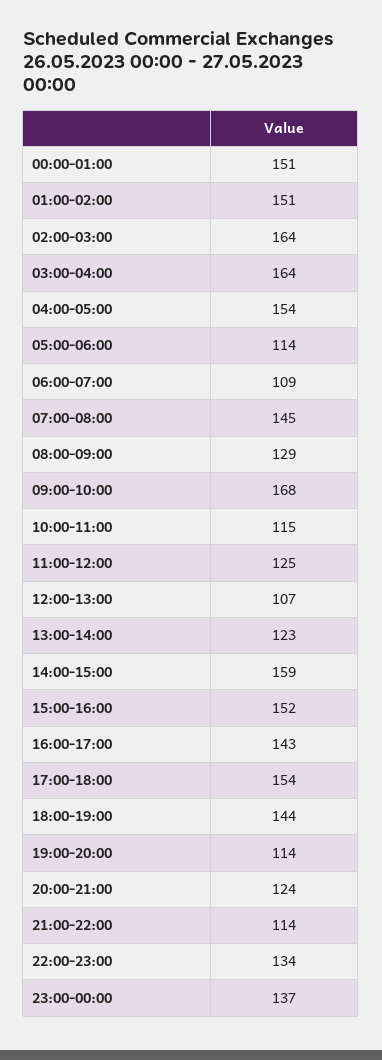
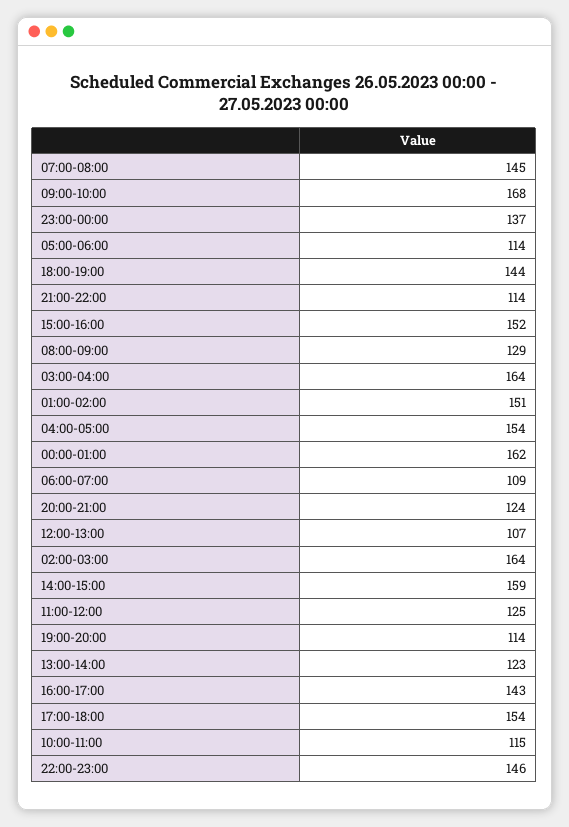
00:00-01:00: 151 -> 162
22:00-23:00: 134 -> 146

